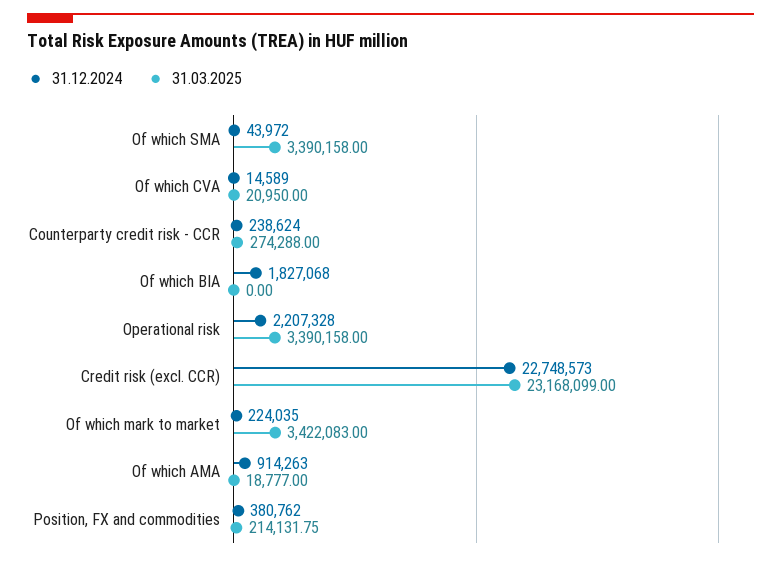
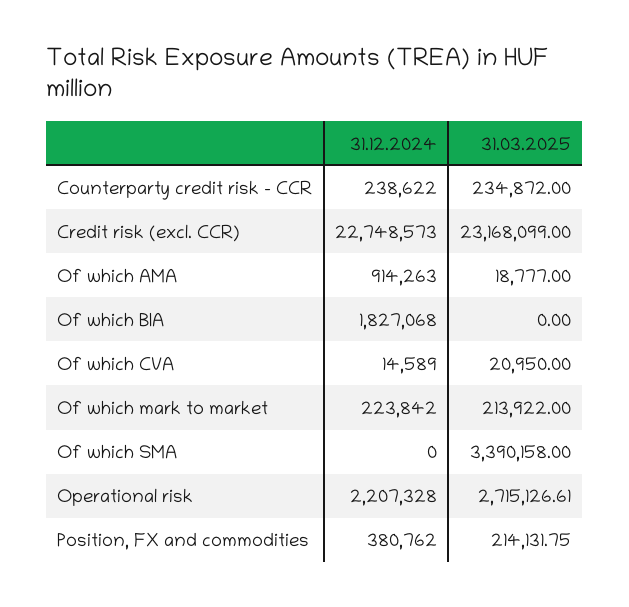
31.12.2024, Of which SMA: 43972 -> 0
31.12.2024, Counterparty credit risk - CCR: 238624 -> 238622
31.03.2025, Counterparty credit risk - CCR: 274288 -> 234872
31.03.2025, Operational risk: 3390158 -> 2715126.61
31.12.2024, Of which mark to market: 224035 -> 223842
31.03.2025, Of which mark to market: 3422083 -> 213922

